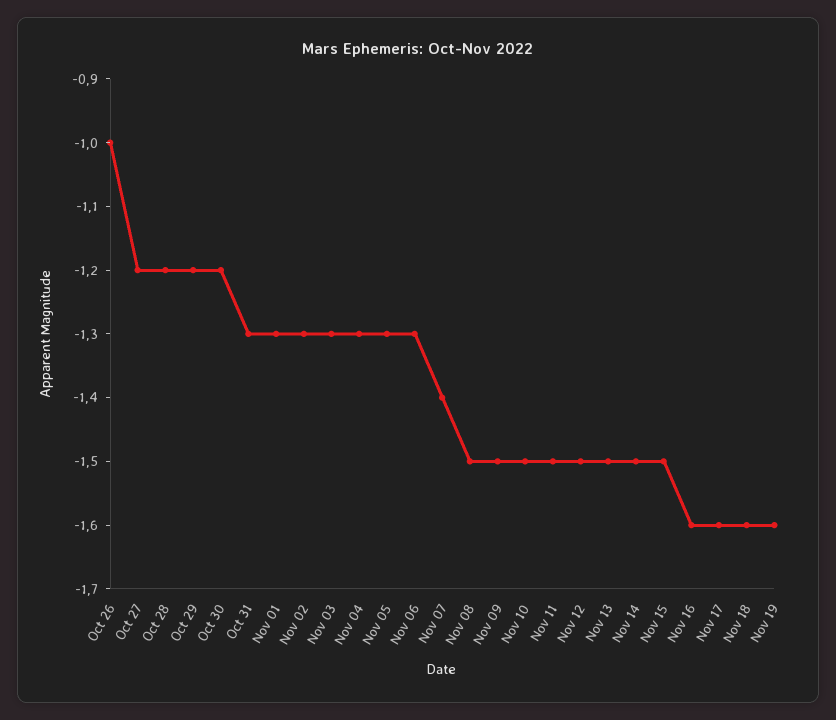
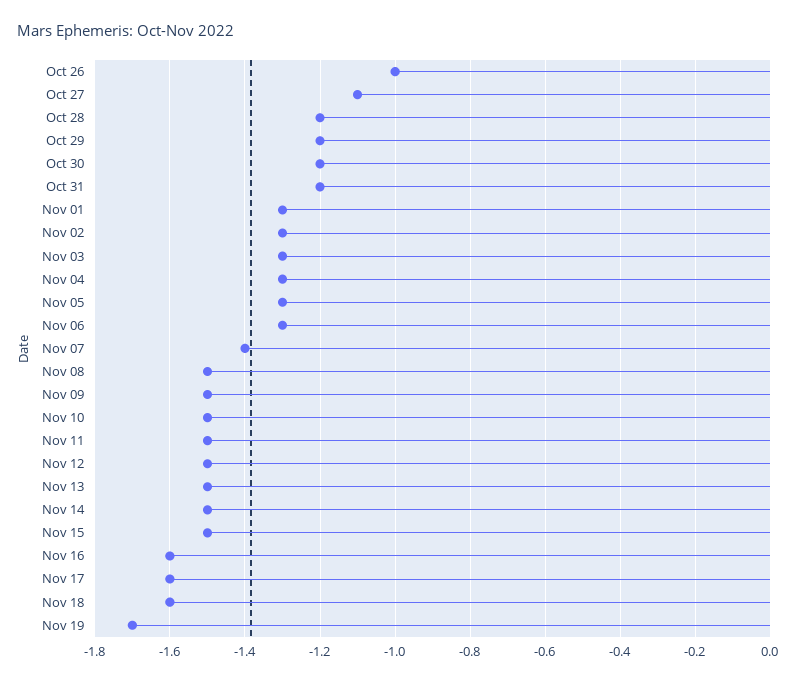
Oct 27: -1.2 -> -1.1
Oct 31: -1.3 -> -1.2
Nov 19: -1.6 -> -1.7

